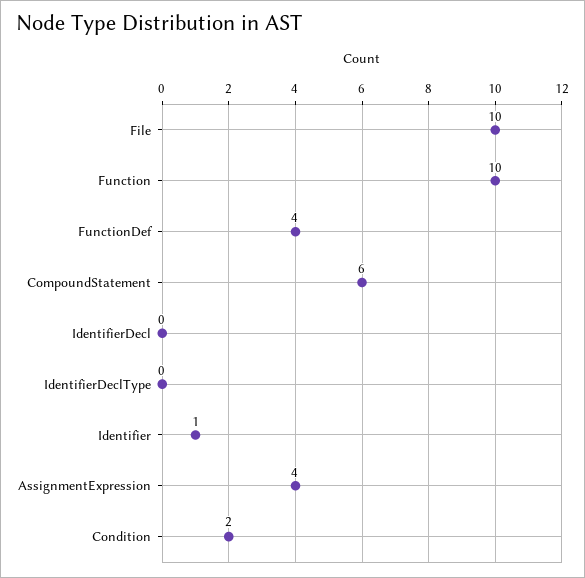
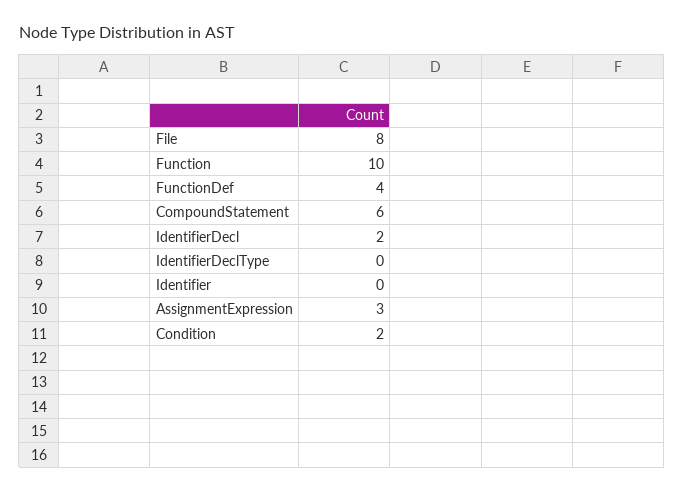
File: 10 -> 8
IdentifierDecl: 0 -> 2
Identifier: 1 -> 0
AssignmentExpression: 4 -> 3

